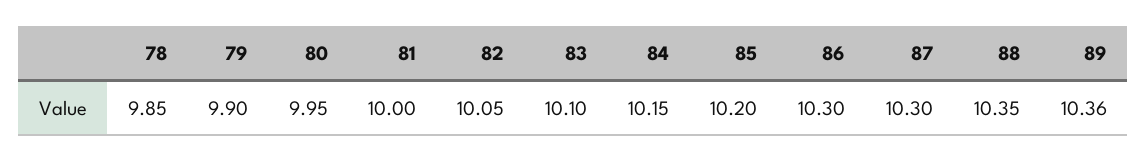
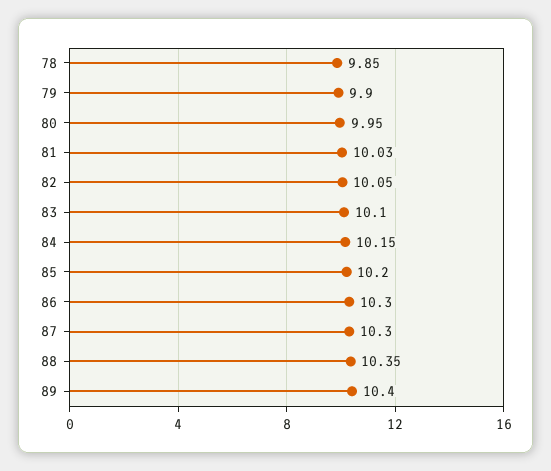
81: 10 -> 10.03
89: 10.36 -> 10.4

